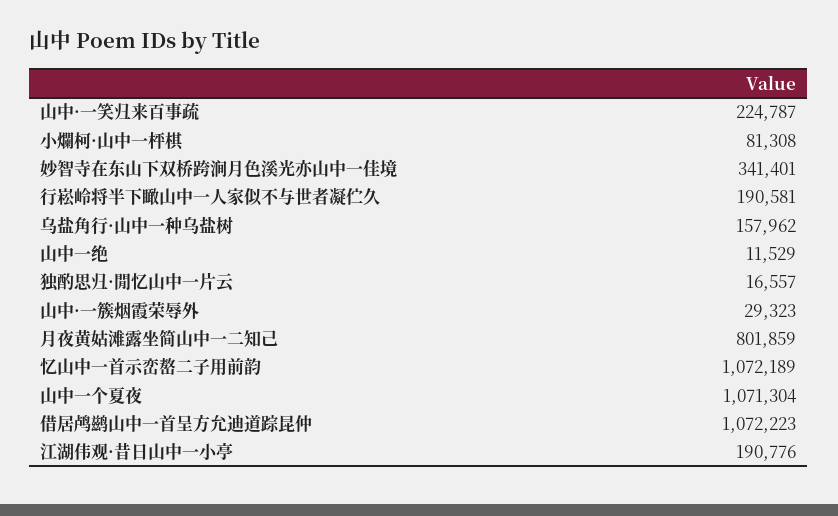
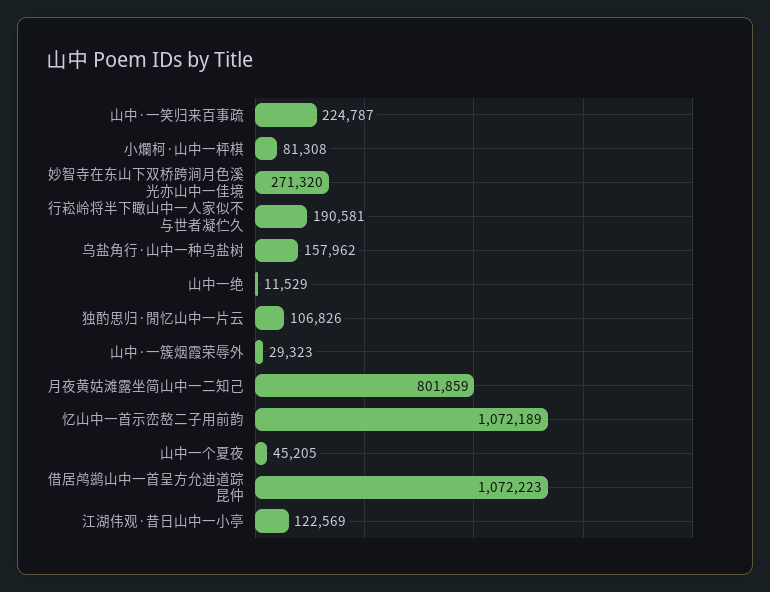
妙智寺在东山下双桥跨涧月色溪光亦山中一佳境: 341401 -> 271320
独酌思归·閒忆山中一片云: 16557 -> 106826
山中一个夏夜: 1071304 -> 45205
江湖伟观·昔日山中一小亭: 190776 -> 122569

